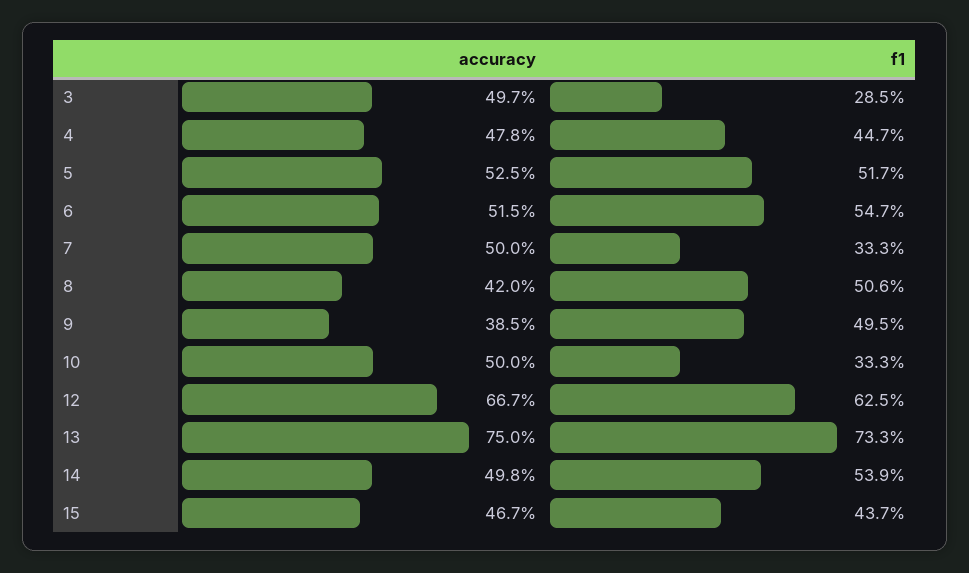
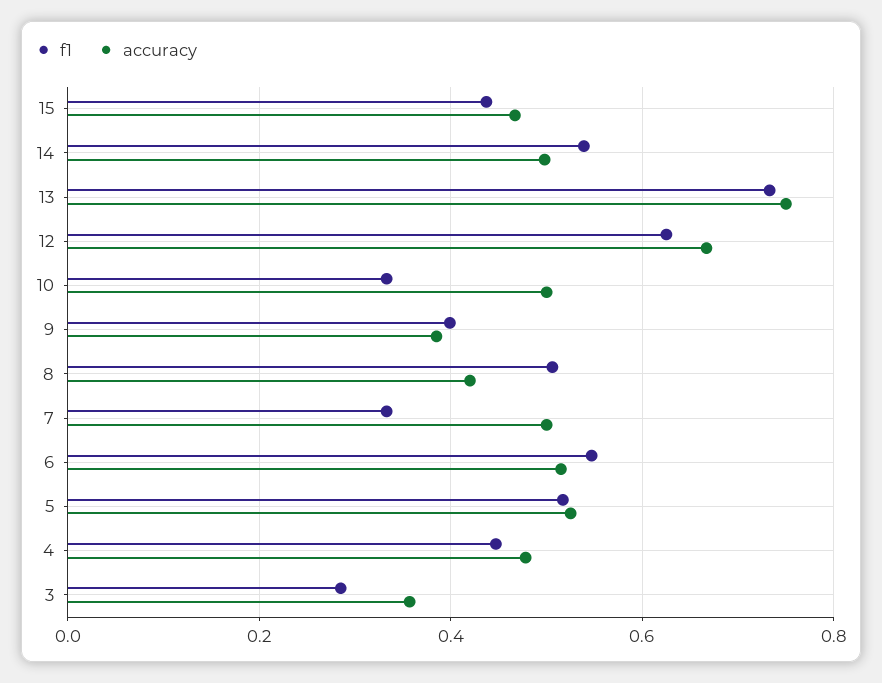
accuracy, 3: 0.497 -> 0.36
f1, 9: 0.495 -> 0.4

